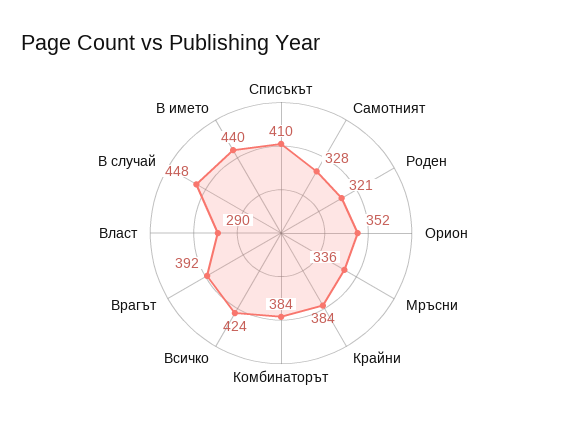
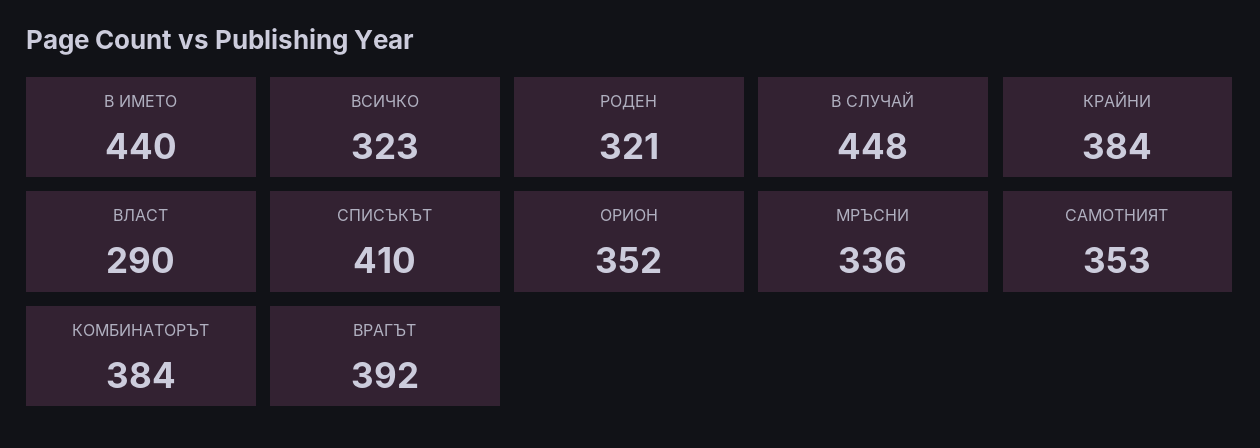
Самотният: 328 -> 353
Всичко: 424 -> 323

